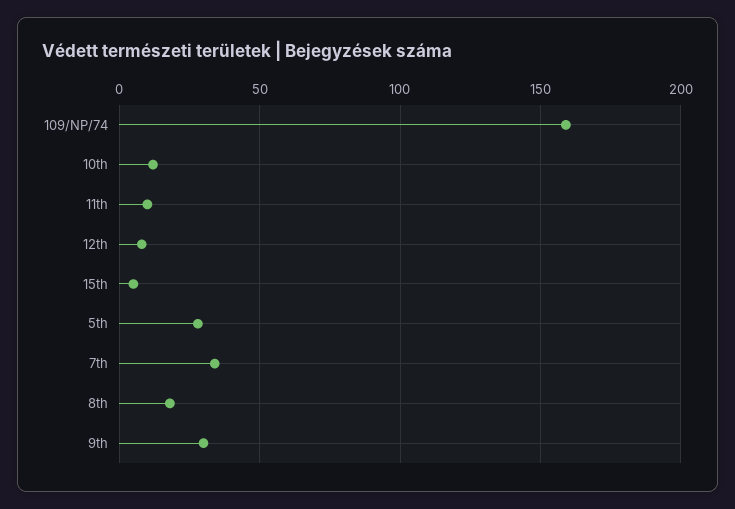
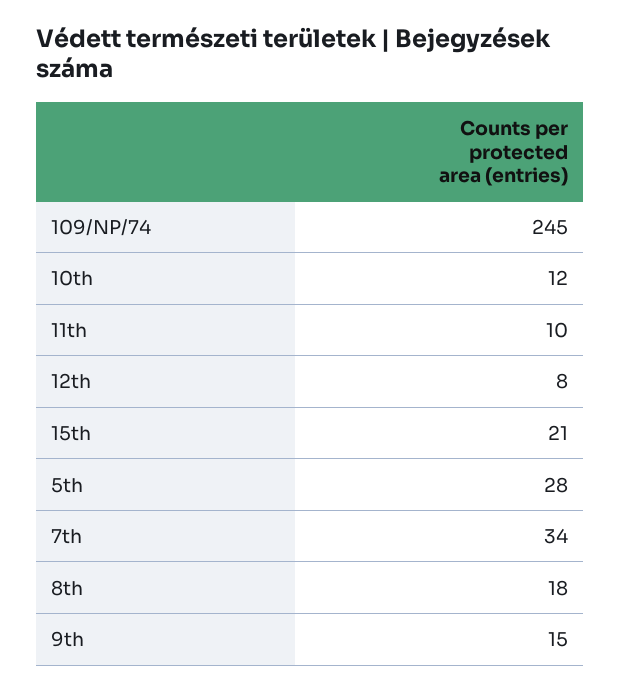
109/NP/74: 160 -> 245
15th: 5 -> 21
9th: 30 -> 15

